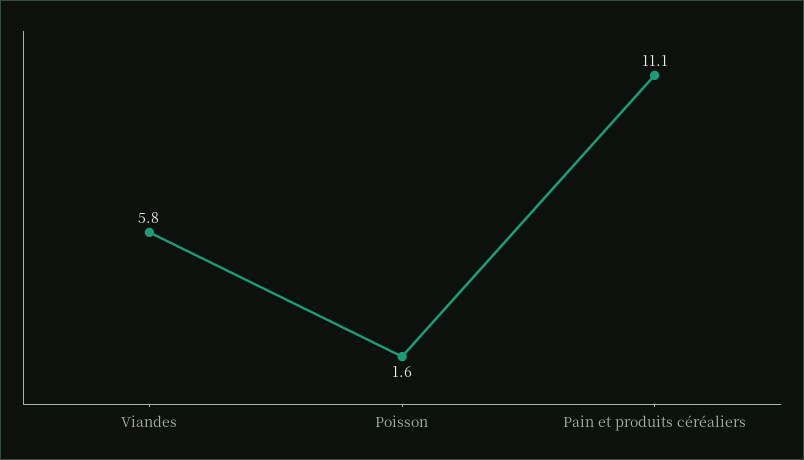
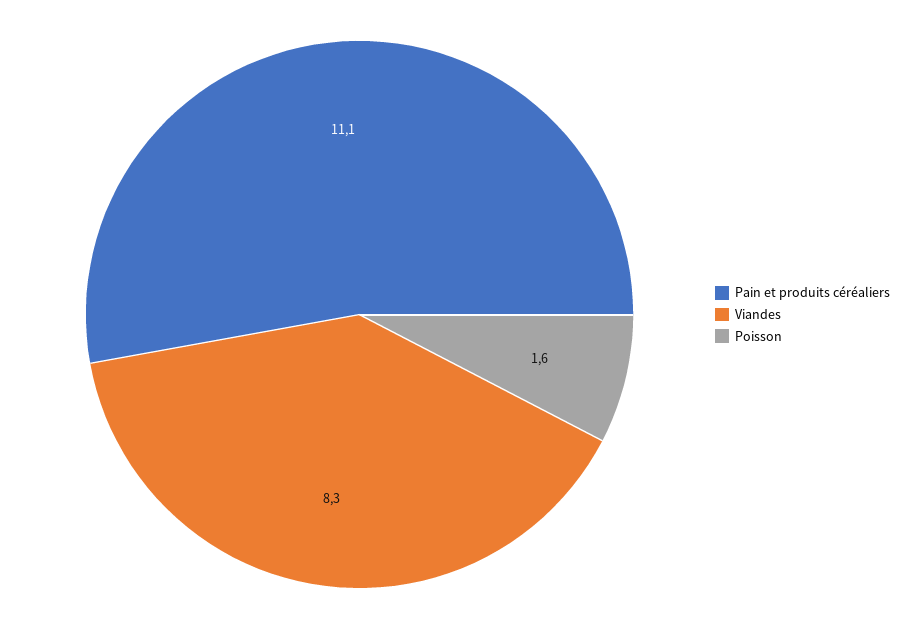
Viandes: 5.8 -> 8.3

